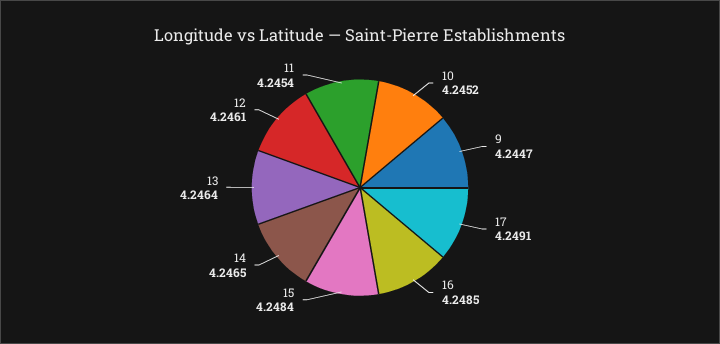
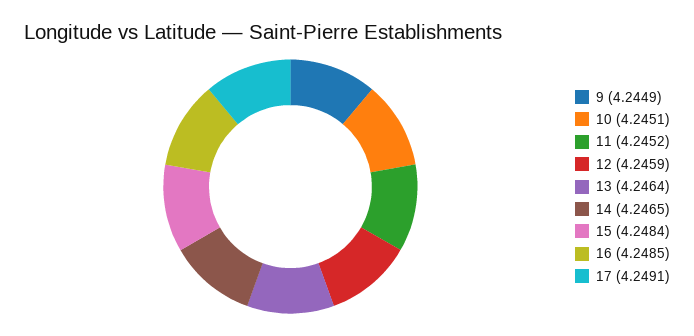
10: 4.2452 -> 4.2451
9: 4.2447 -> 4.2449
12: 4.2461 -> 4.2459
11: 4.2454 -> 4.2452

